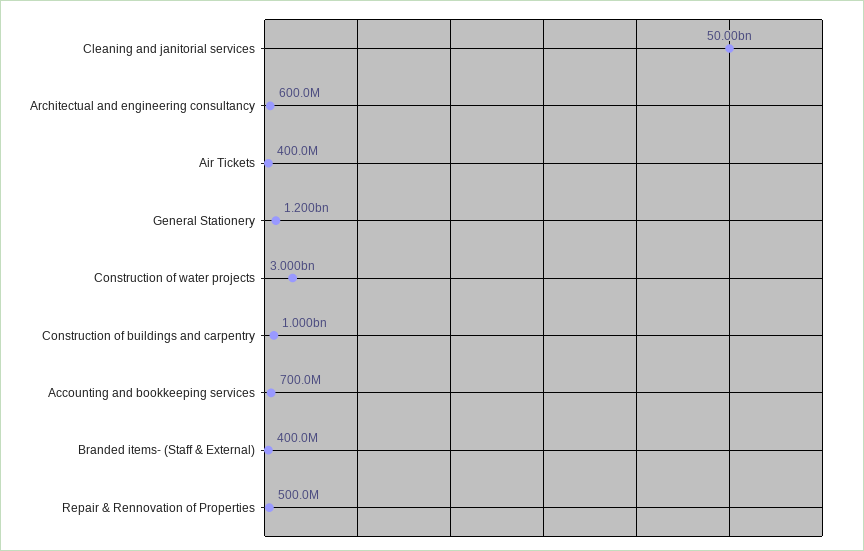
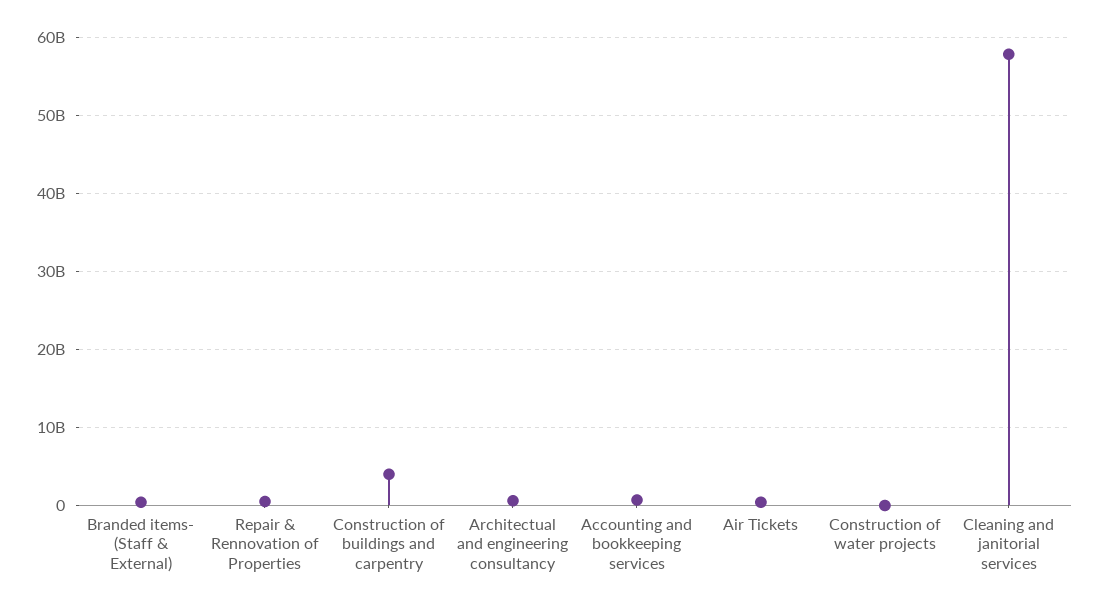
Cleaning and janitorial services: 50000000000 -> 58000000000
General Stationery: 1200000000 -> none
Construction of water projects: 3000000000 -> 0
Construction of buildings and carpentry: 1000000000 -> 4000000000

